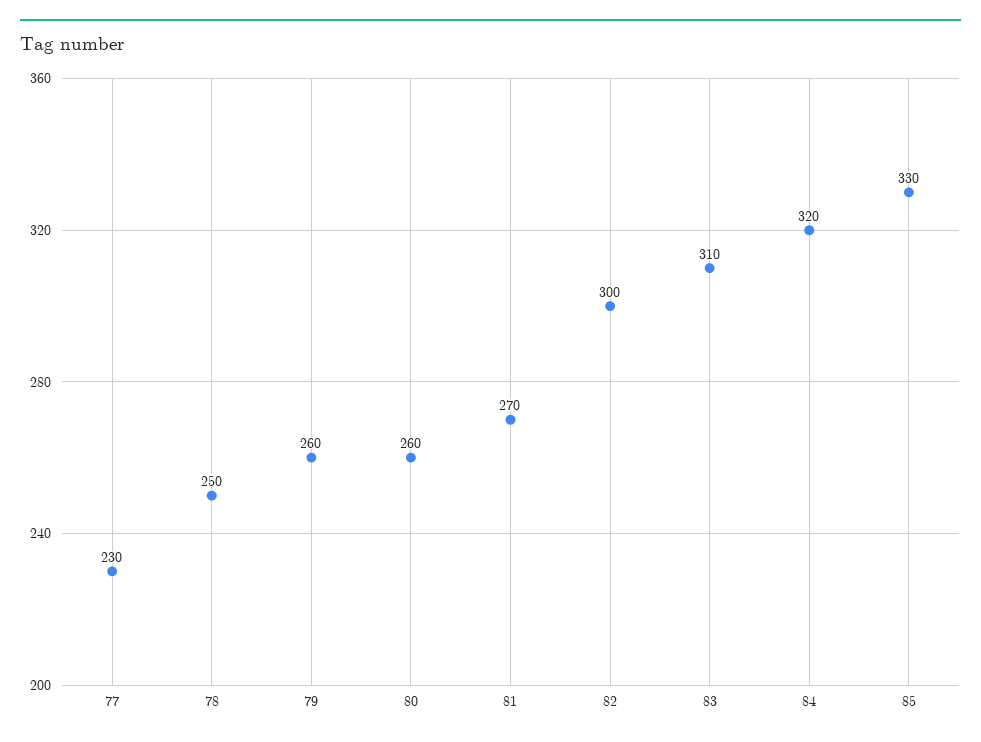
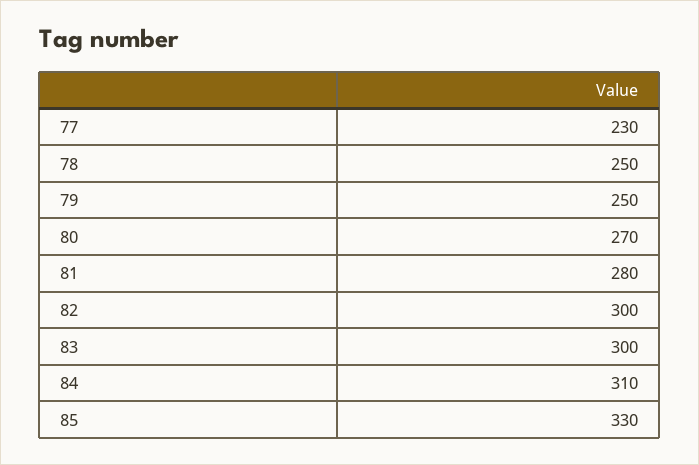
79: 260 -> 250
80: 260 -> 270
81: 270 -> 280
83: 310 -> 300
84: 320 -> 310

